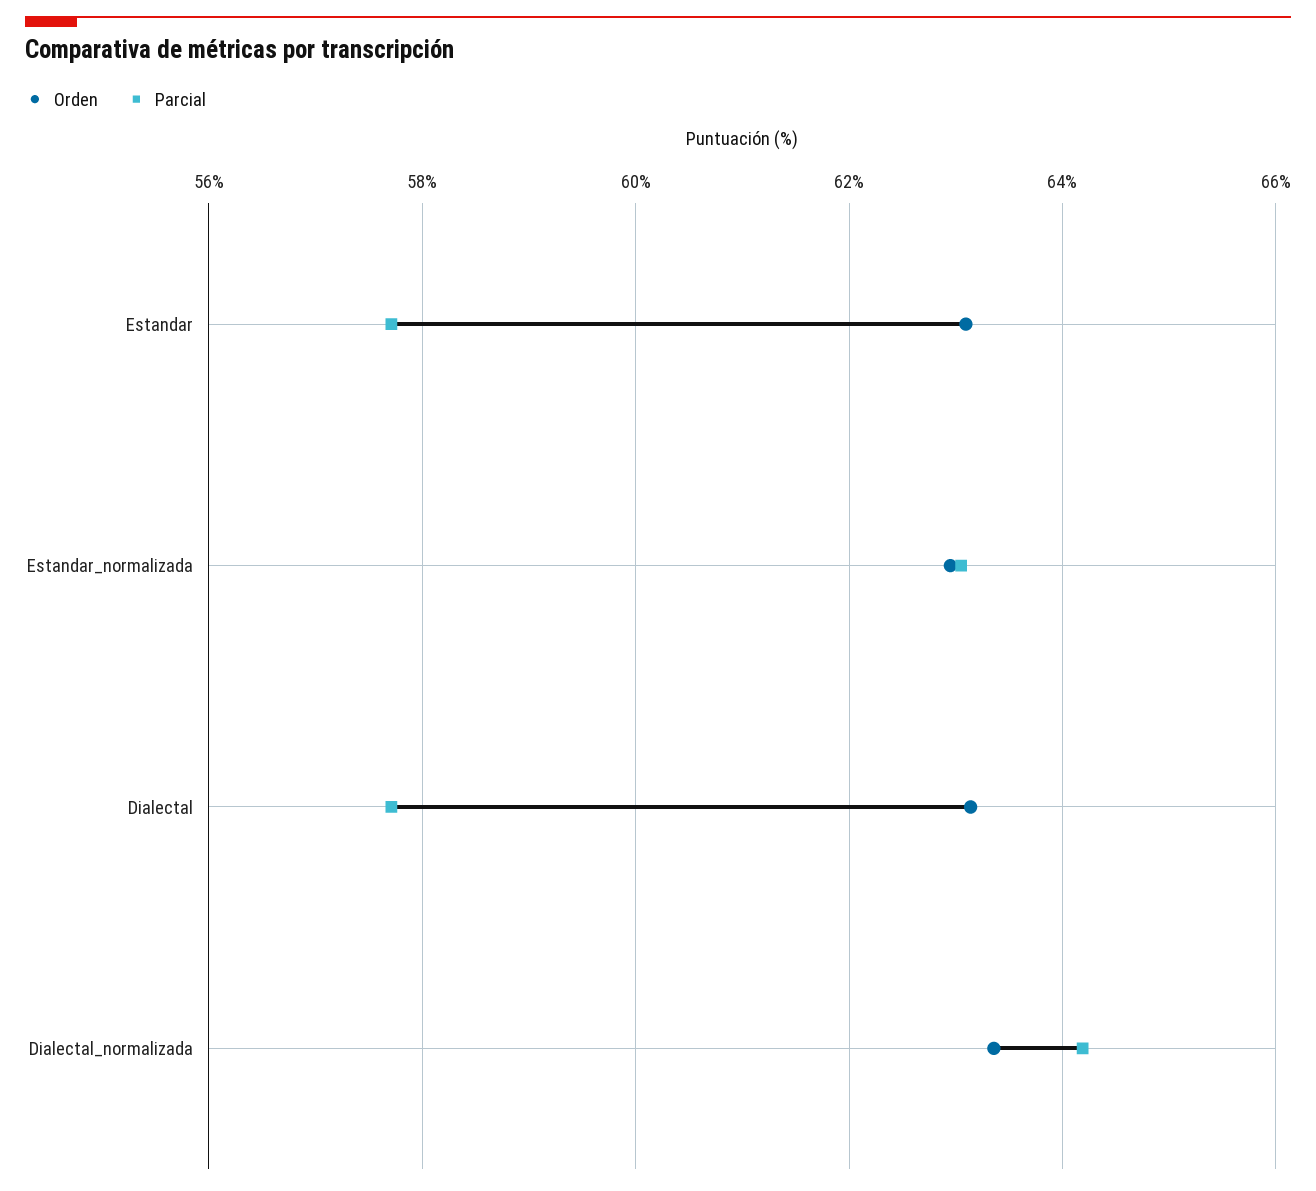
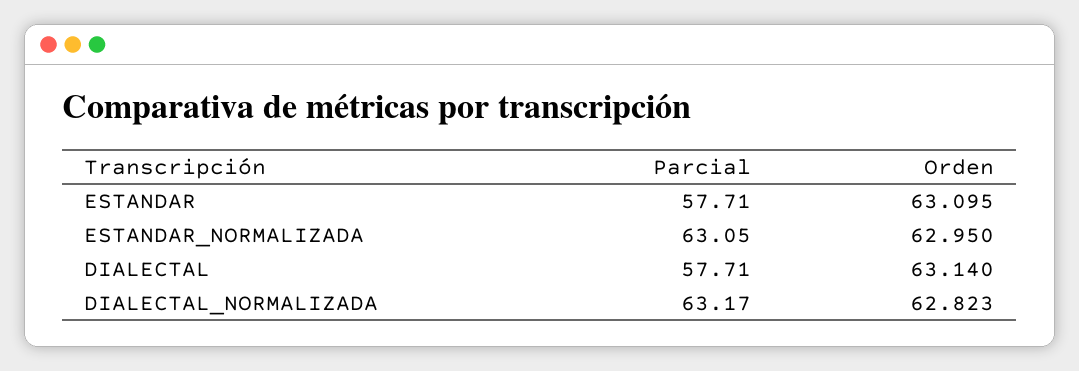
Orden, Dialectal_normalizada: 63.4 -> 62.823
Parcial, Dialectal_normalizada: 64.2 -> 63.17

